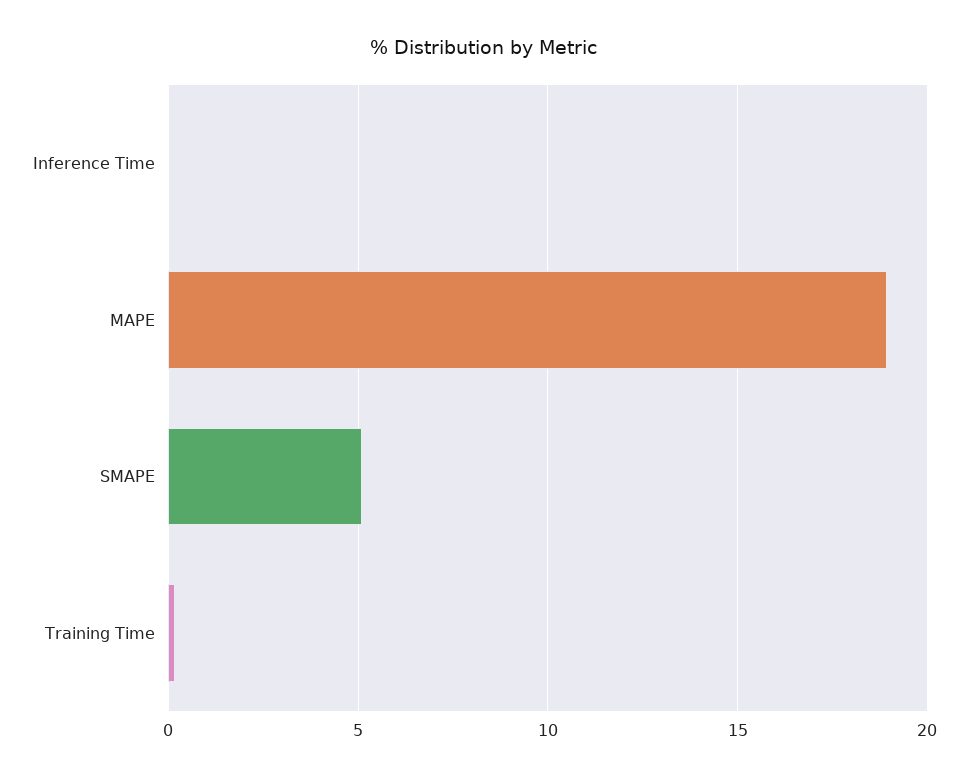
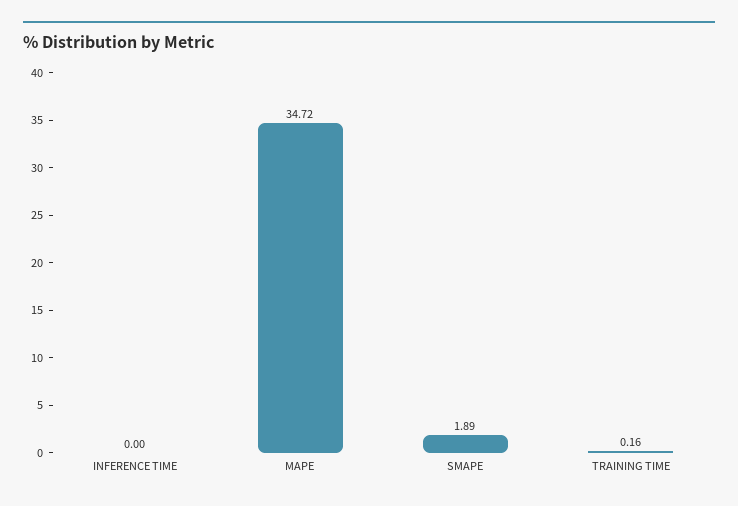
MAPE: 19 -> 34.72
SMAPE: 5 -> 1.89

